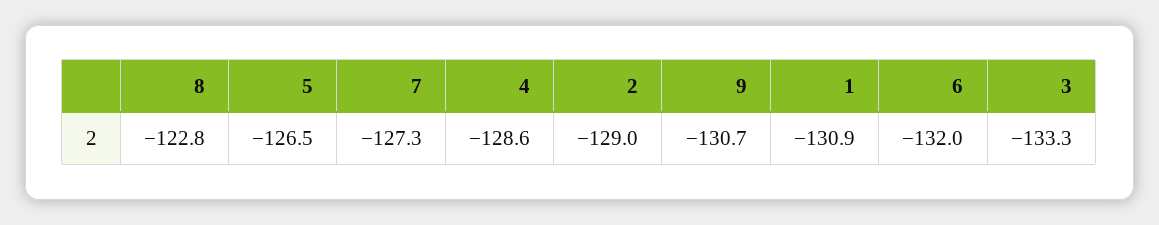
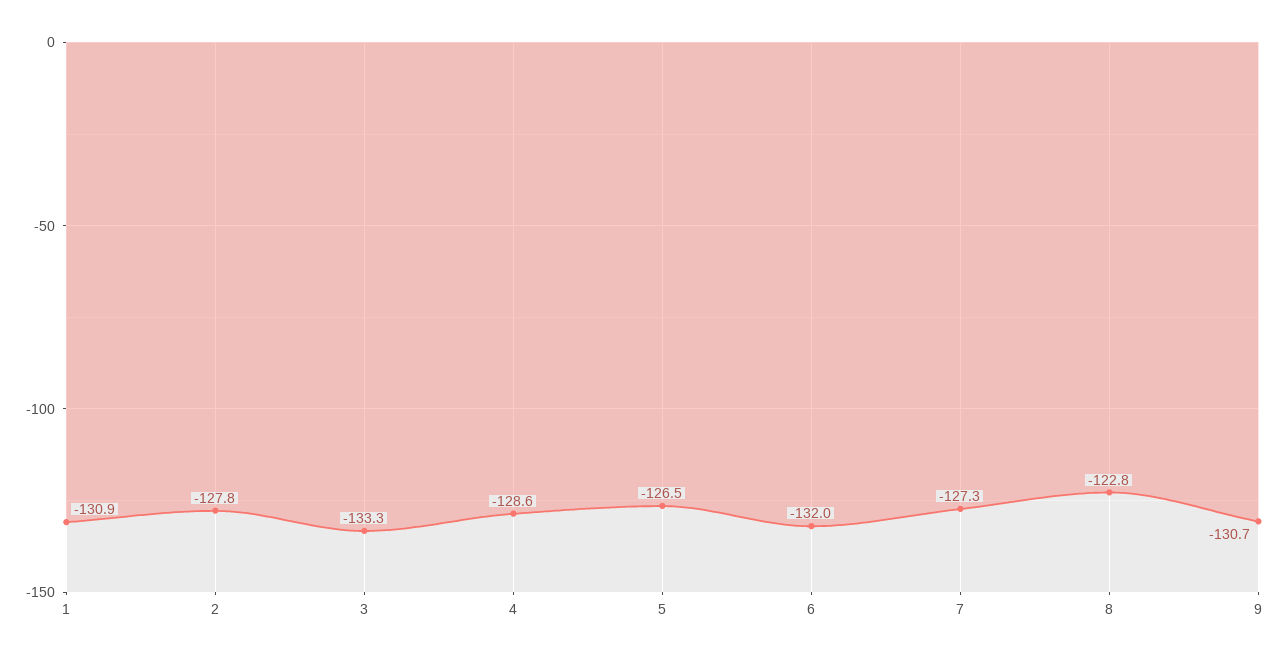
2: -129 -> -127.8

